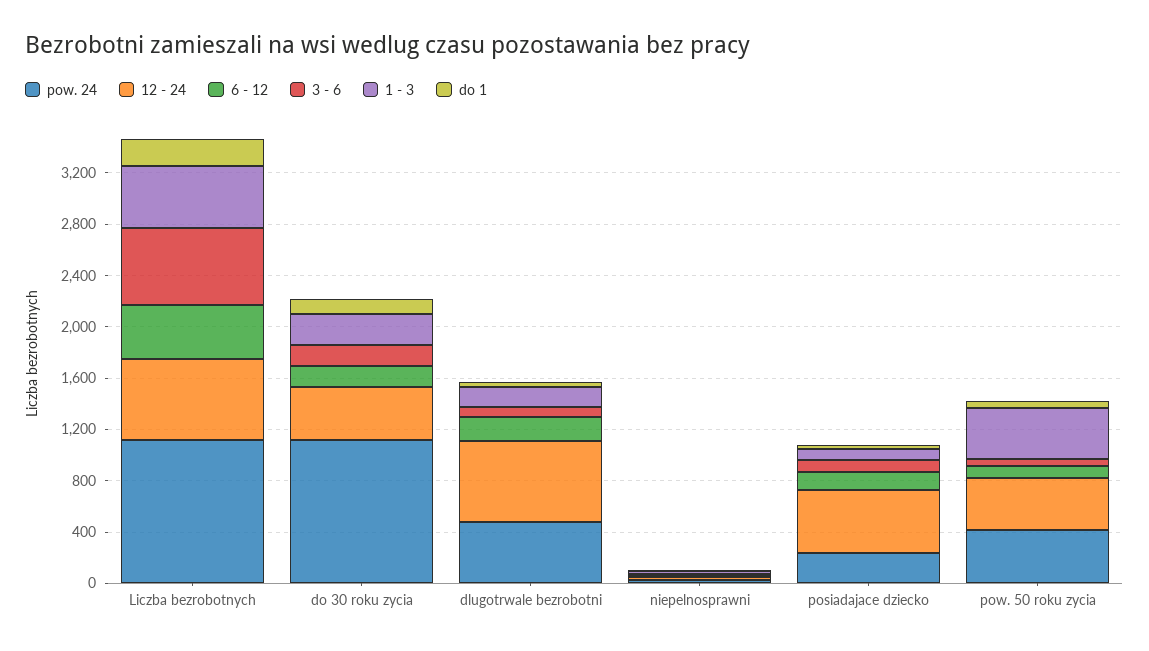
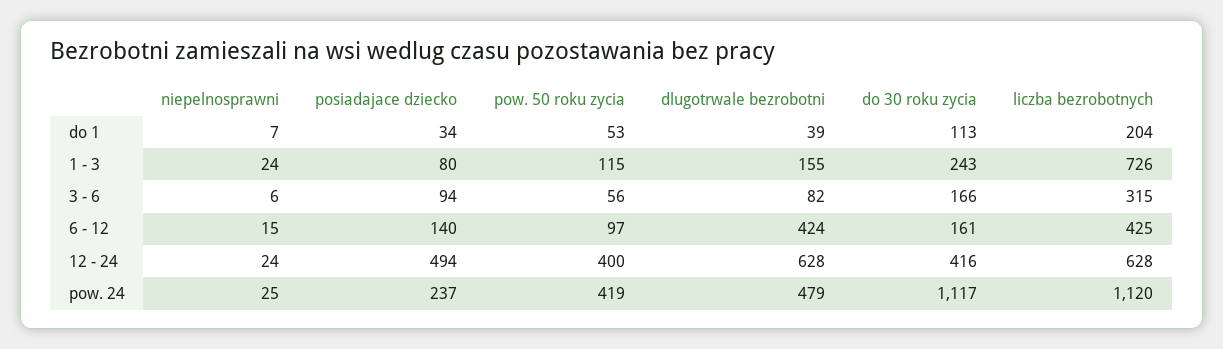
3 - 6, Liczba bezrobotnych: 600 -> 315
1 - 3, Liczba bezrobotnych: 500 -> 726
6 - 12, dlugotrwale bezrobotni: 200 -> 424
1 - 3, pow. 50 roku zycia: 400 -> 115

